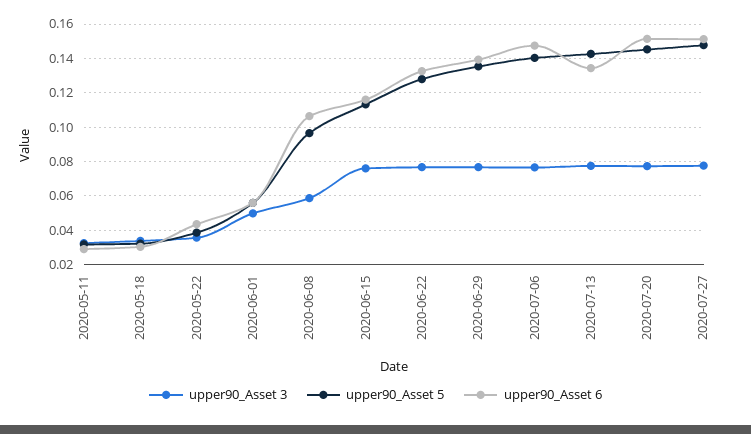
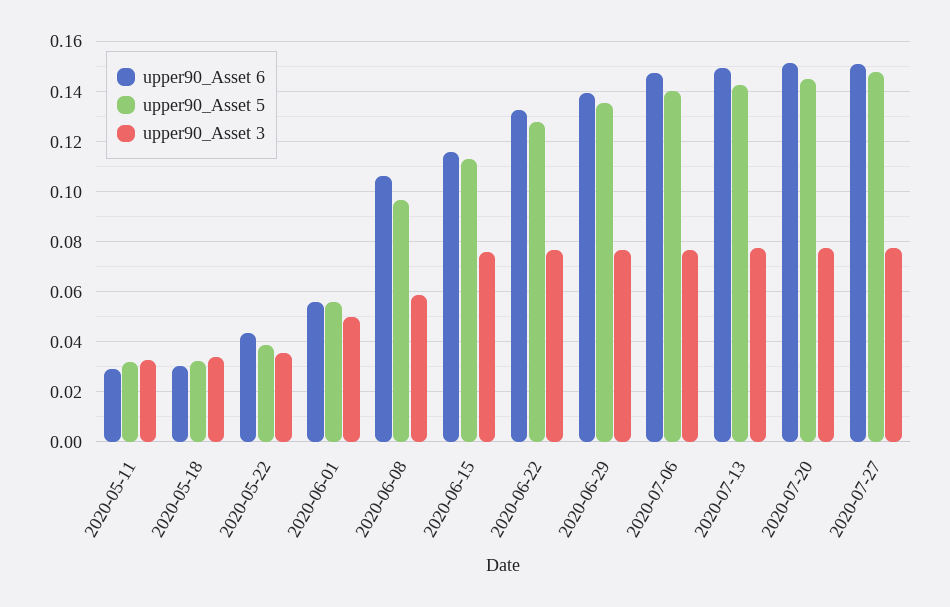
upper90_Asset 6, 2020-07-13: 0.135 -> 0.15

